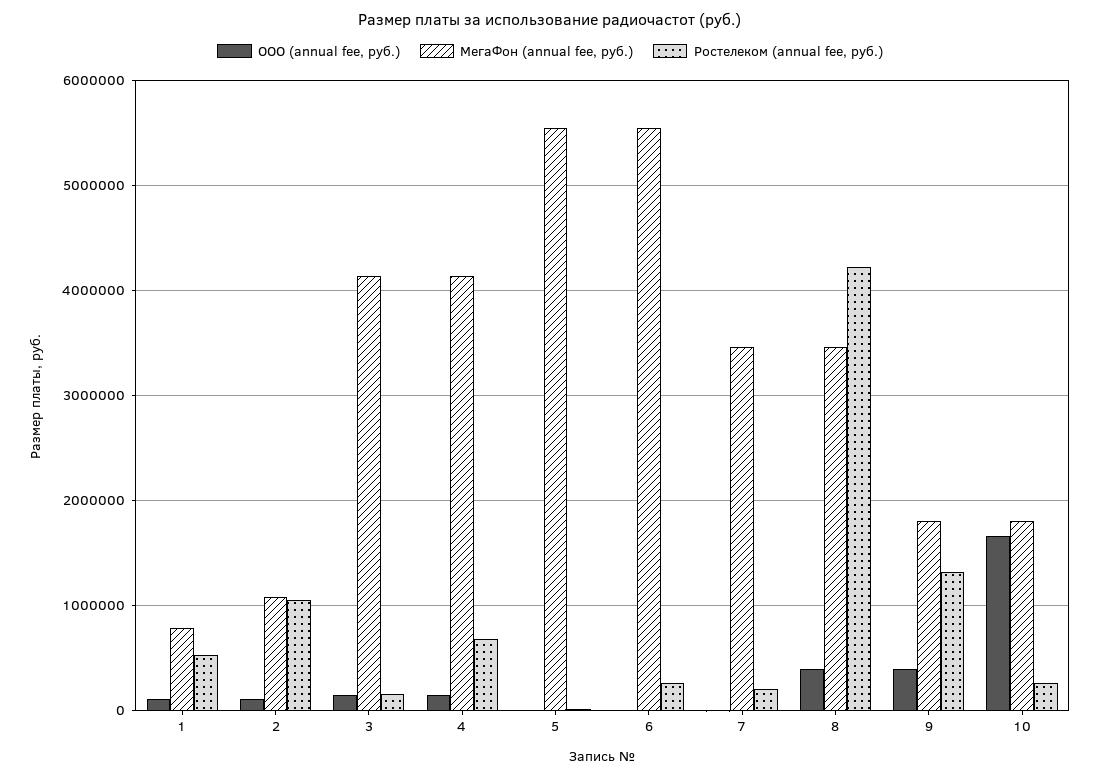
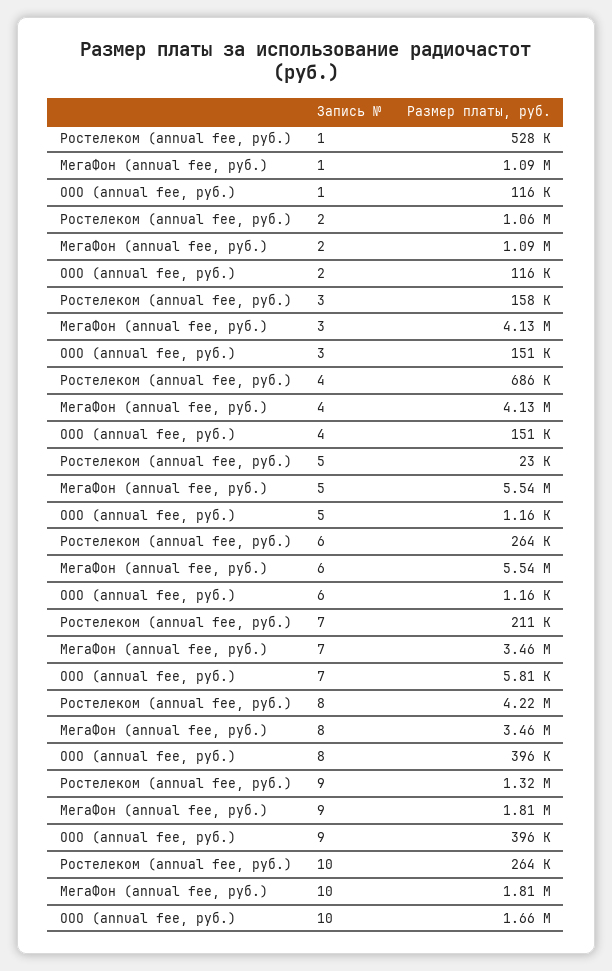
МегаФон (annual fee, руб.), 1: 800000 -> 1090000

